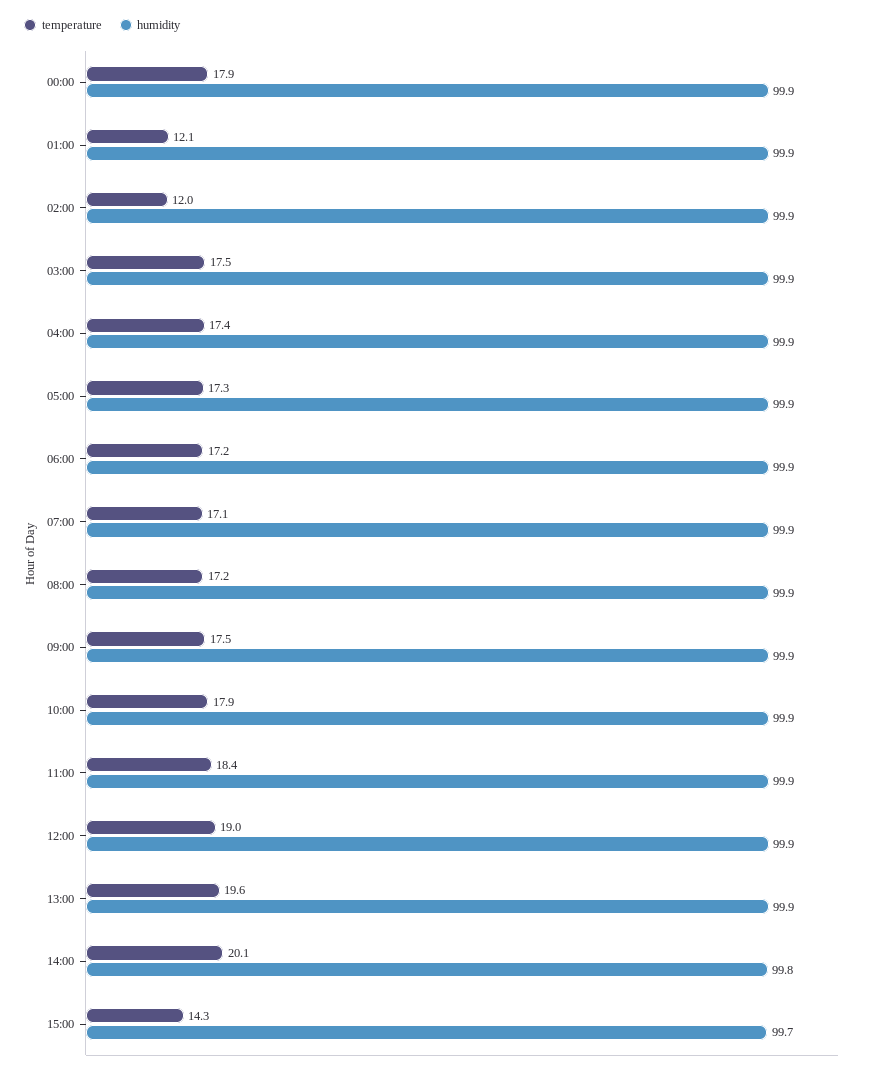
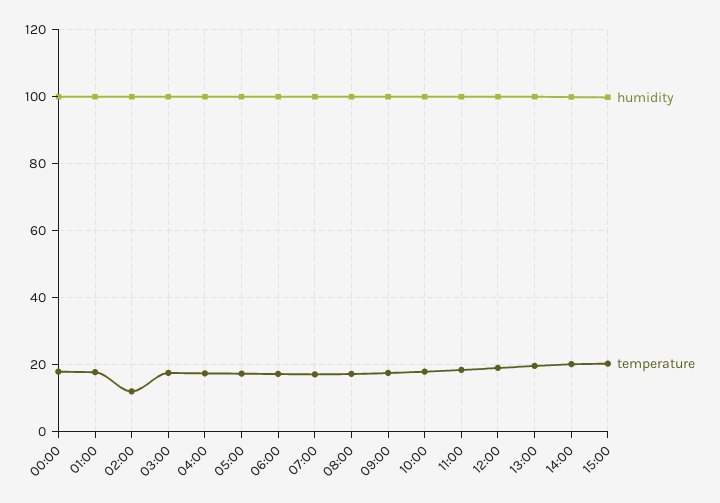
temperature, 01:00: 12.1 -> 18
temperature, 15:00: 14.3 -> 20

